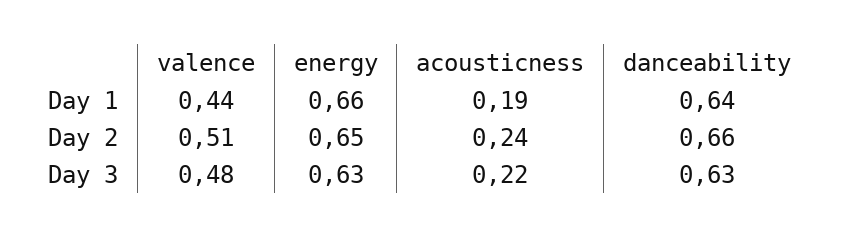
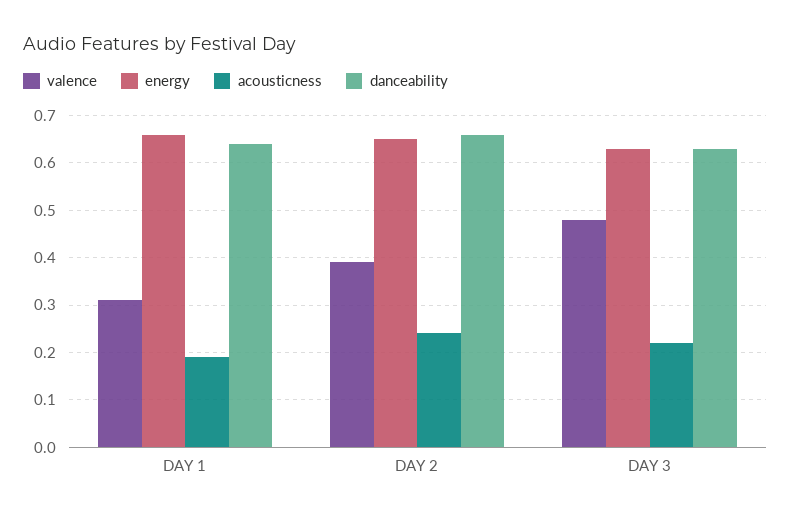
valence, Day 1: 0.44 -> 0.3
valence, Day 2: 0.51 -> 0.4

